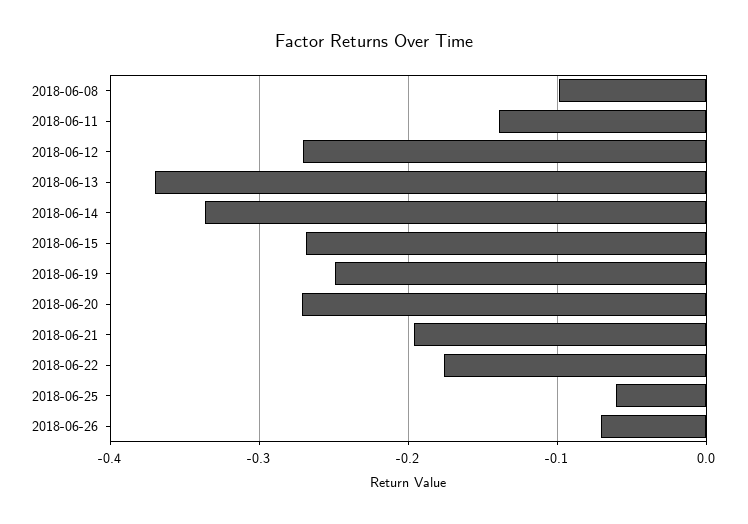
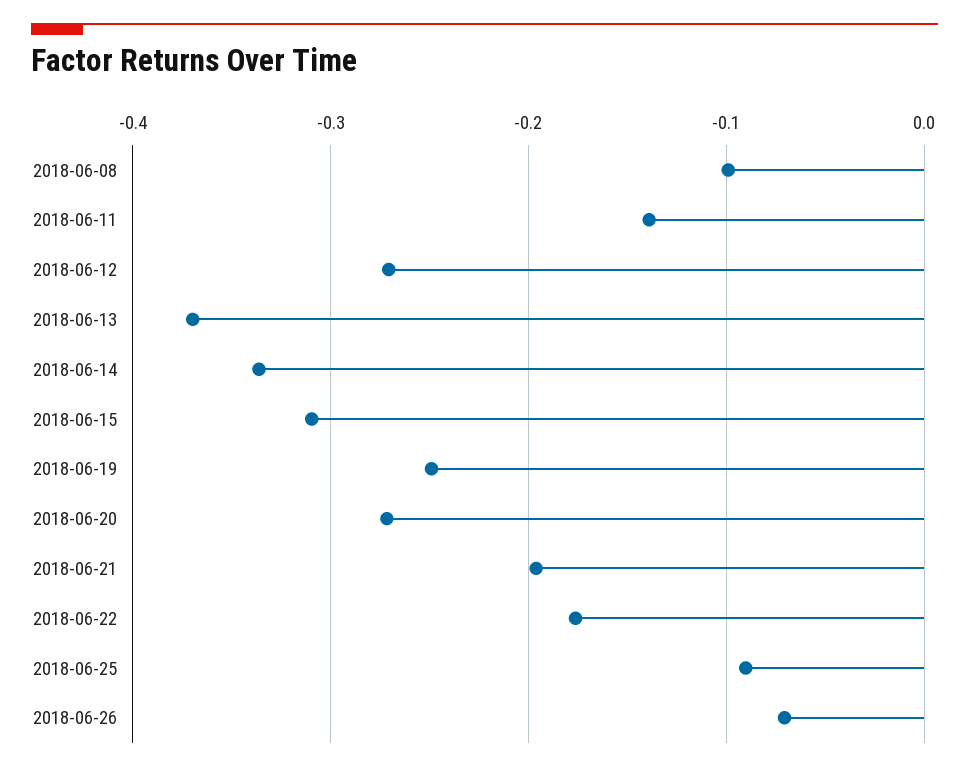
2018-06-15: -0.27 -> -0.31
2018-06-25: -0.06 -> -0.09

